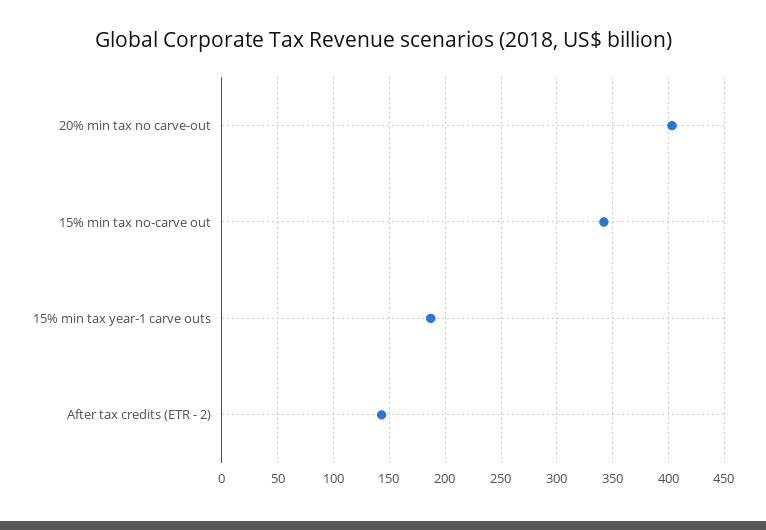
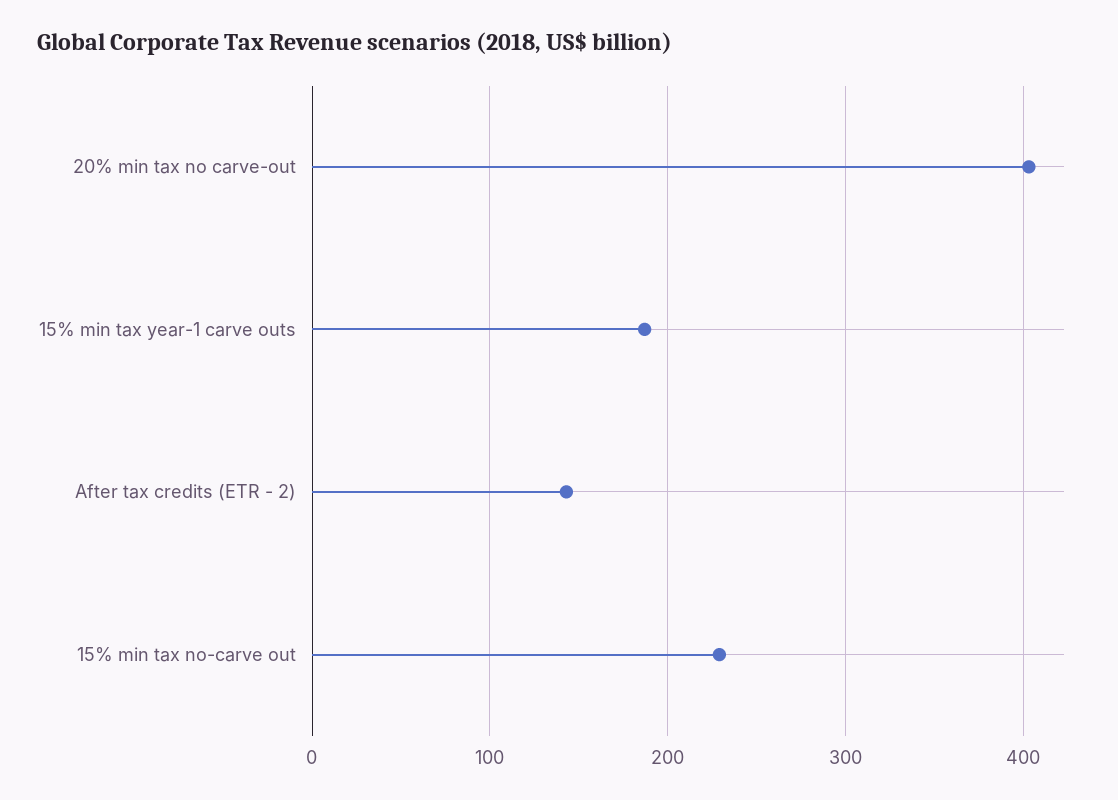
15% min tax no-carve out: 340 -> 230

